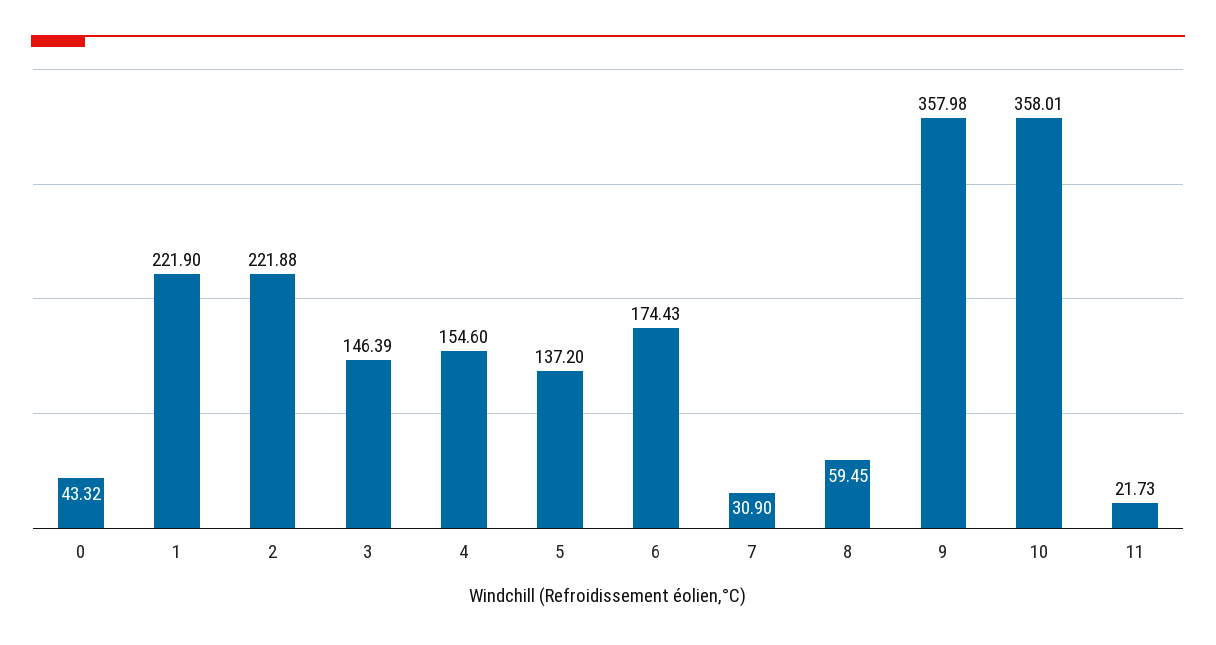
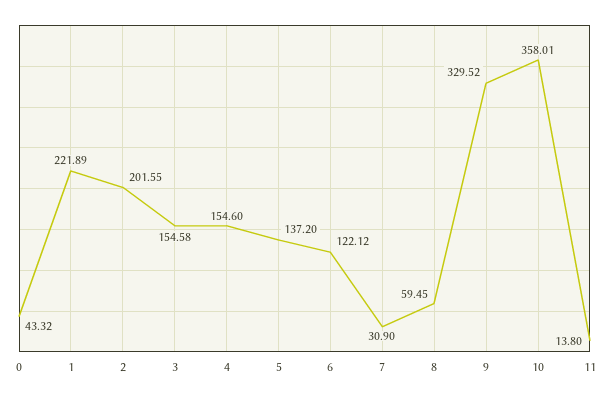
1: 221.9 -> 221.89
2: 221.88 -> 201.55
3: 146.39 -> 154.58
6: 174.43 -> 122.12
9: 357.98 -> 329.52
11: 21.73 -> 13.8

